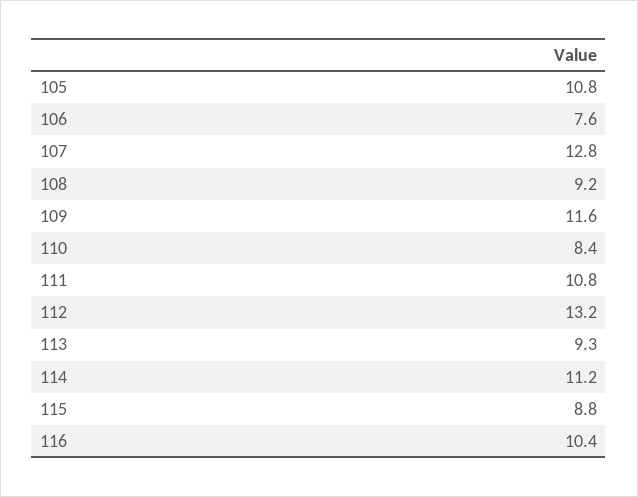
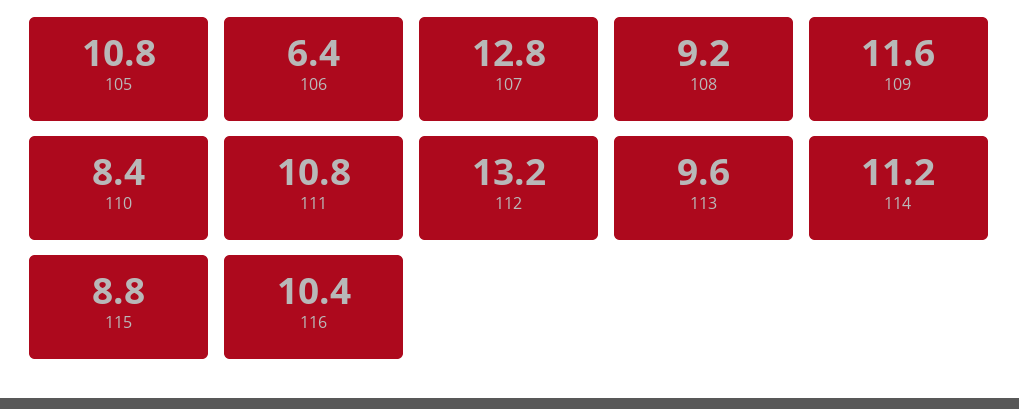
106: 7.6 -> 6.4
113: 9.3 -> 9.6

